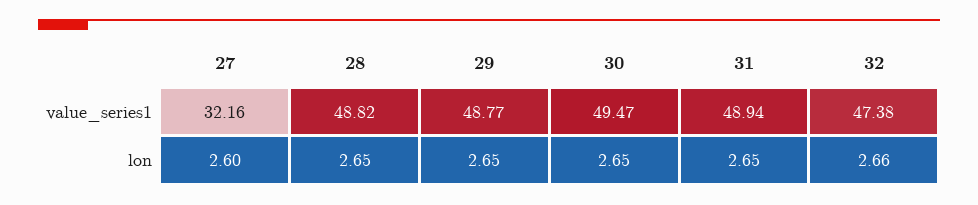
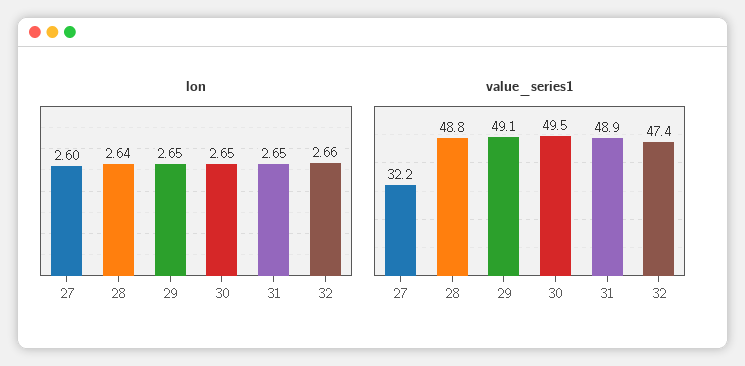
value_series1, 29: 48.77 -> 49.1
lon, 28: 2.65 -> 2.64

